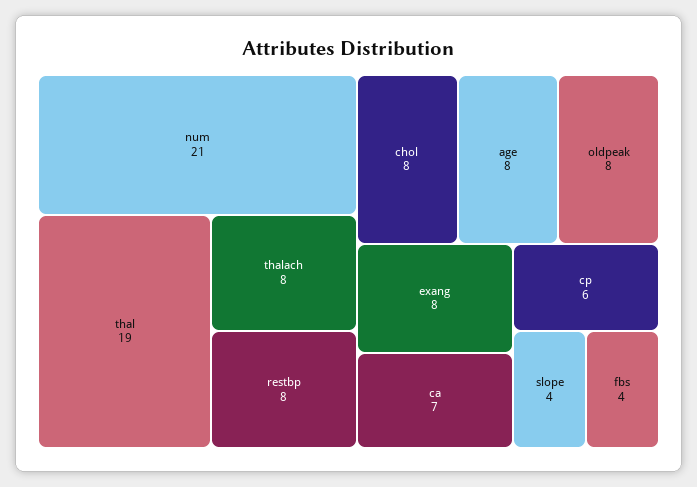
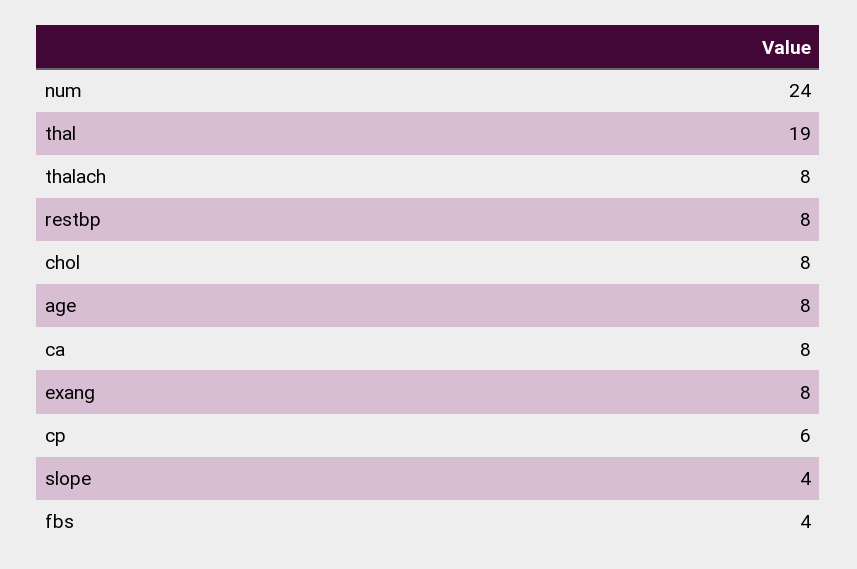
num: 21 -> 24
oldpeak: 8 -> none
ca: 7 -> 8

